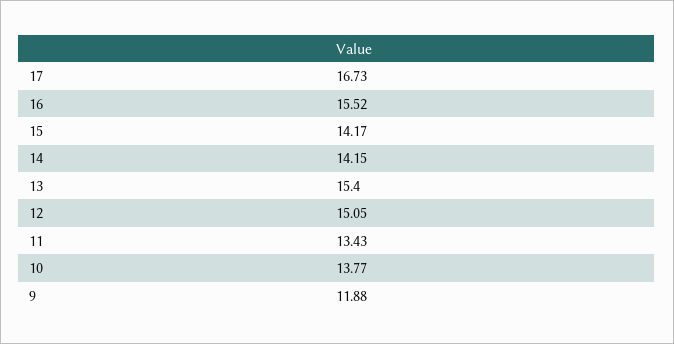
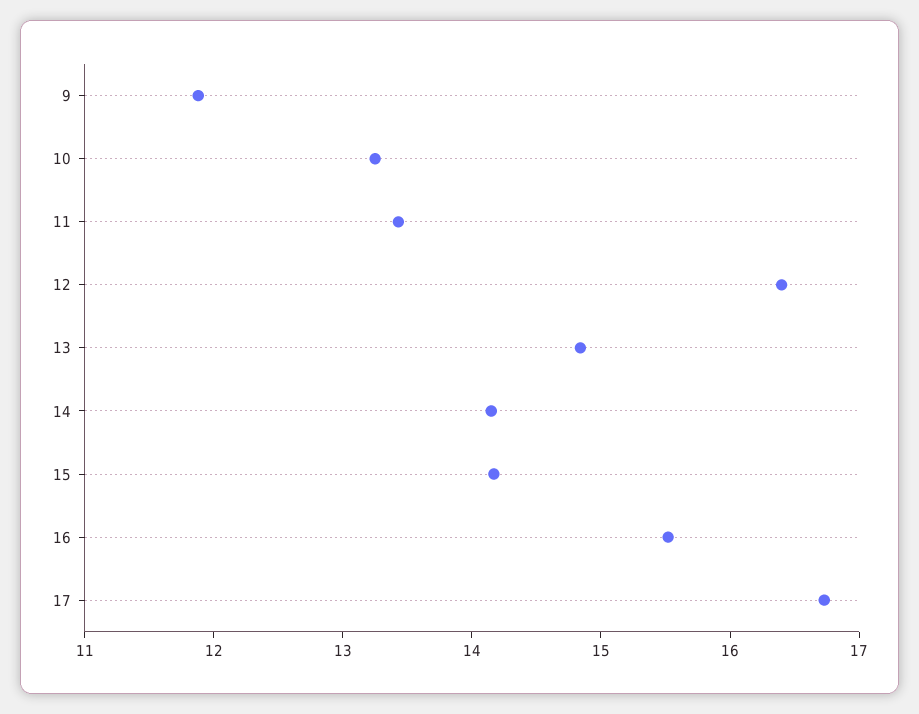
13: 15.4 -> 14.8
12: 15.05 -> 16.4
10: 13.77 -> 13.2

